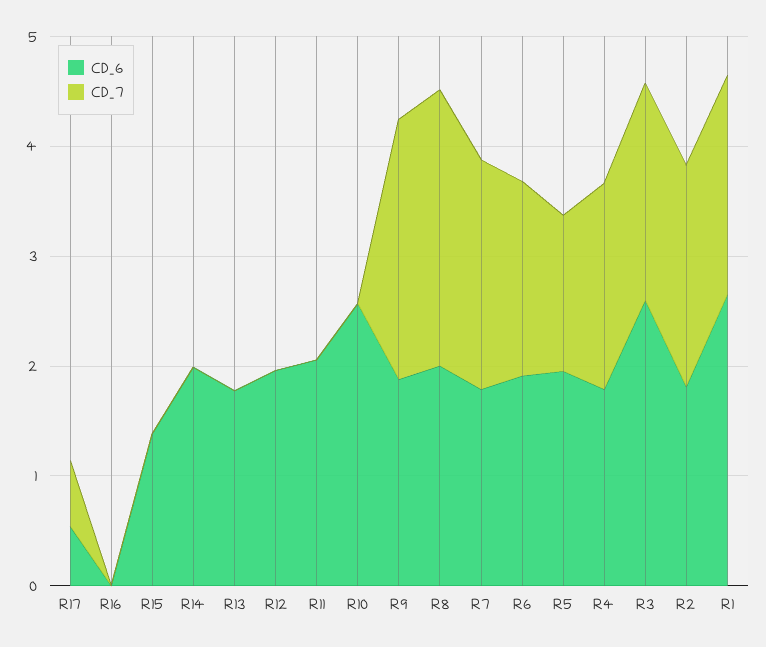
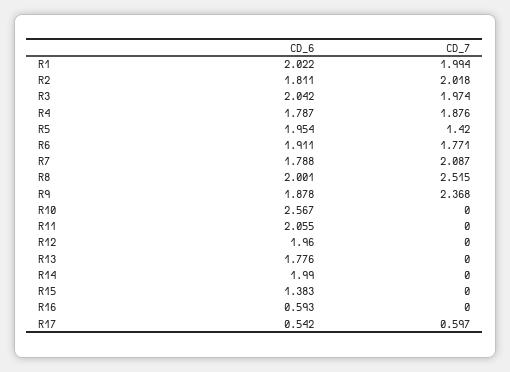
CD_6, R16: 0 -> 0.593
CD_6, R3: 2.6 -> 2.042
CD_6, R1: 2.6 -> 2.022

